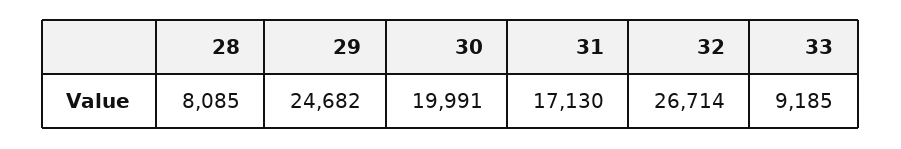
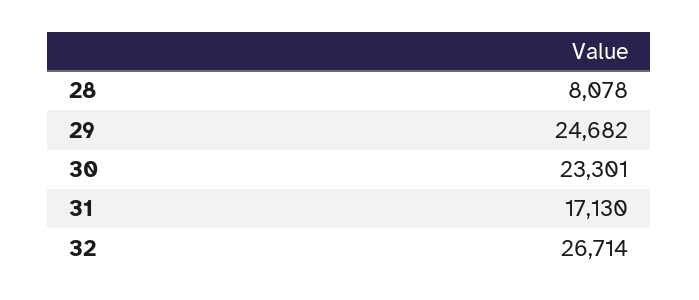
28: 8085 -> 8078
30: 19991 -> 23301
33: 9185 -> none

